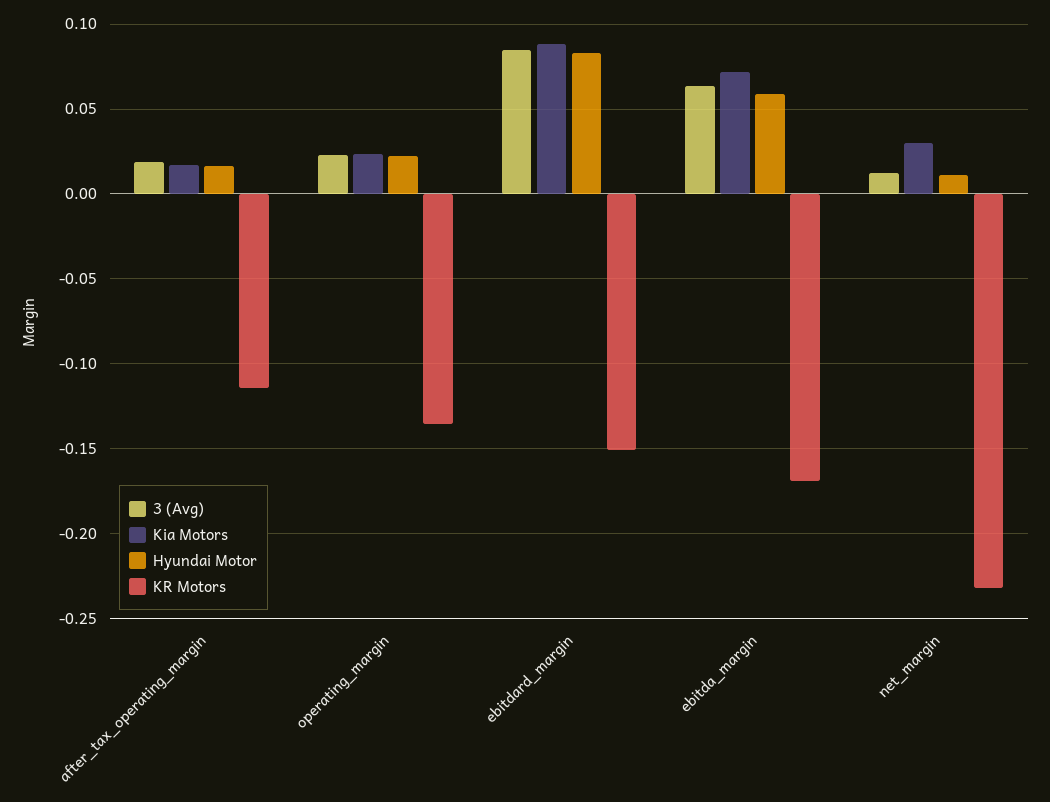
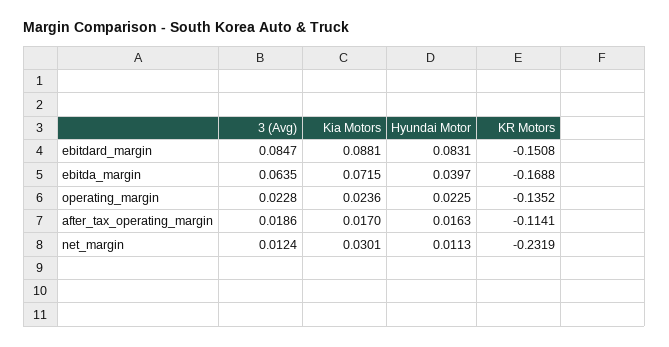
Hyundai Motor, ebitda_margin: 0.06 -> 0.0397

